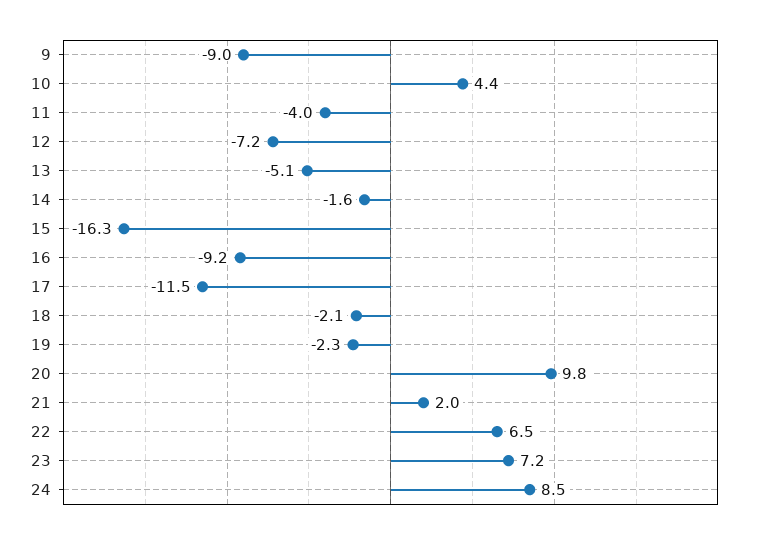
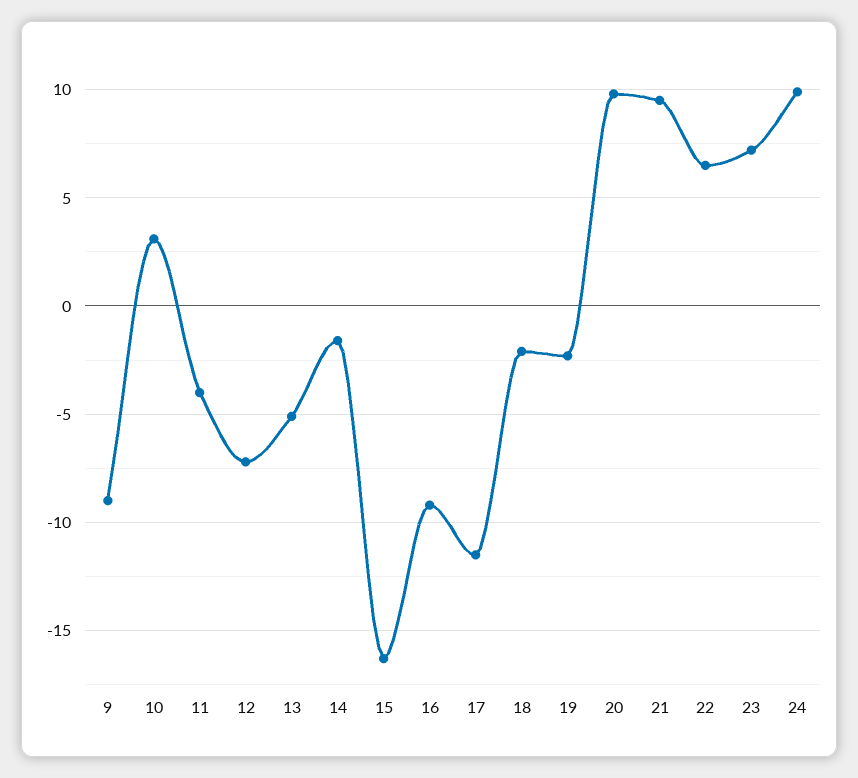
10: 4.4 -> 3
21: 2 -> 9.5
24: 8.5 -> 10

